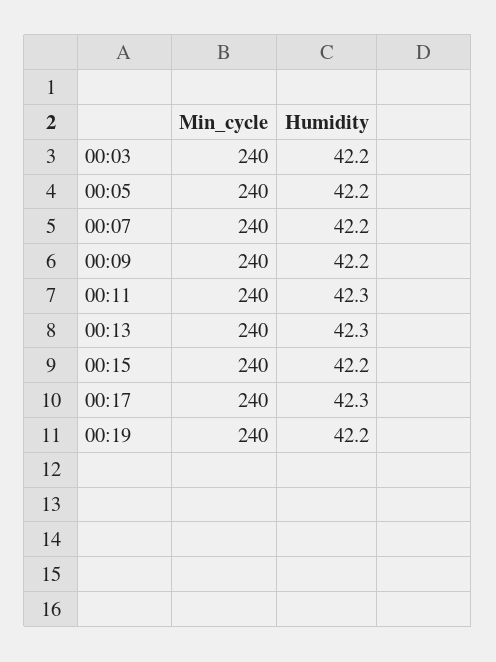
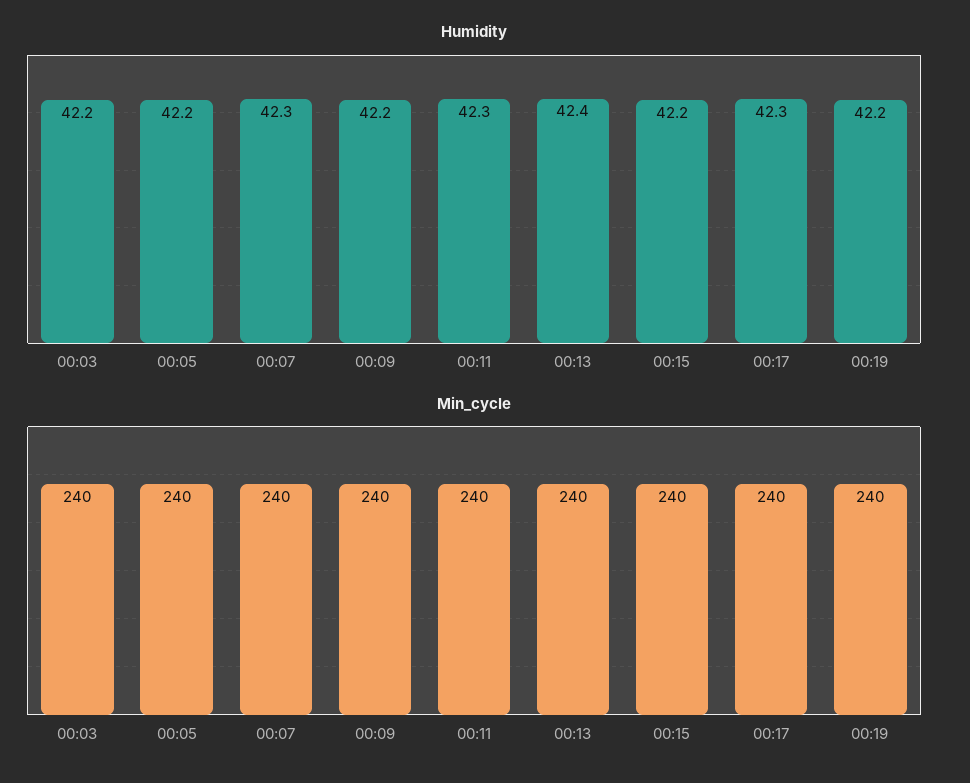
Humidity, 00:07: 42.2 -> 42.3
Humidity, 00:13: 42.3 -> 42.4

